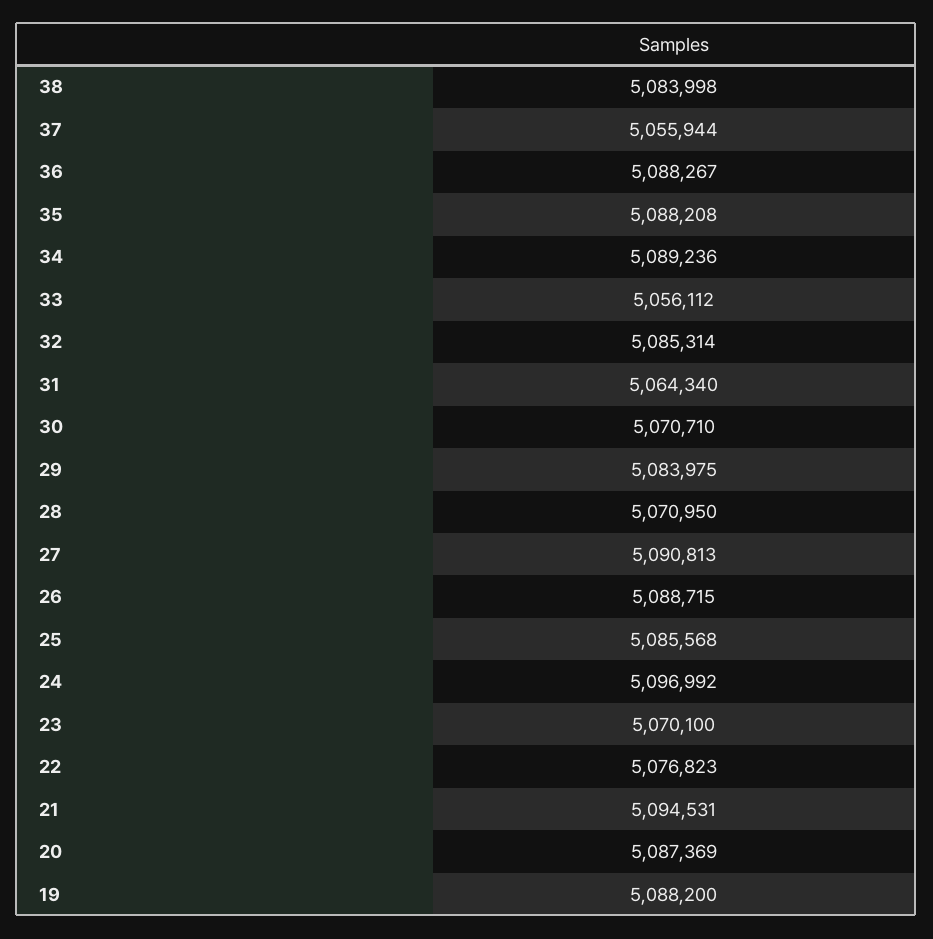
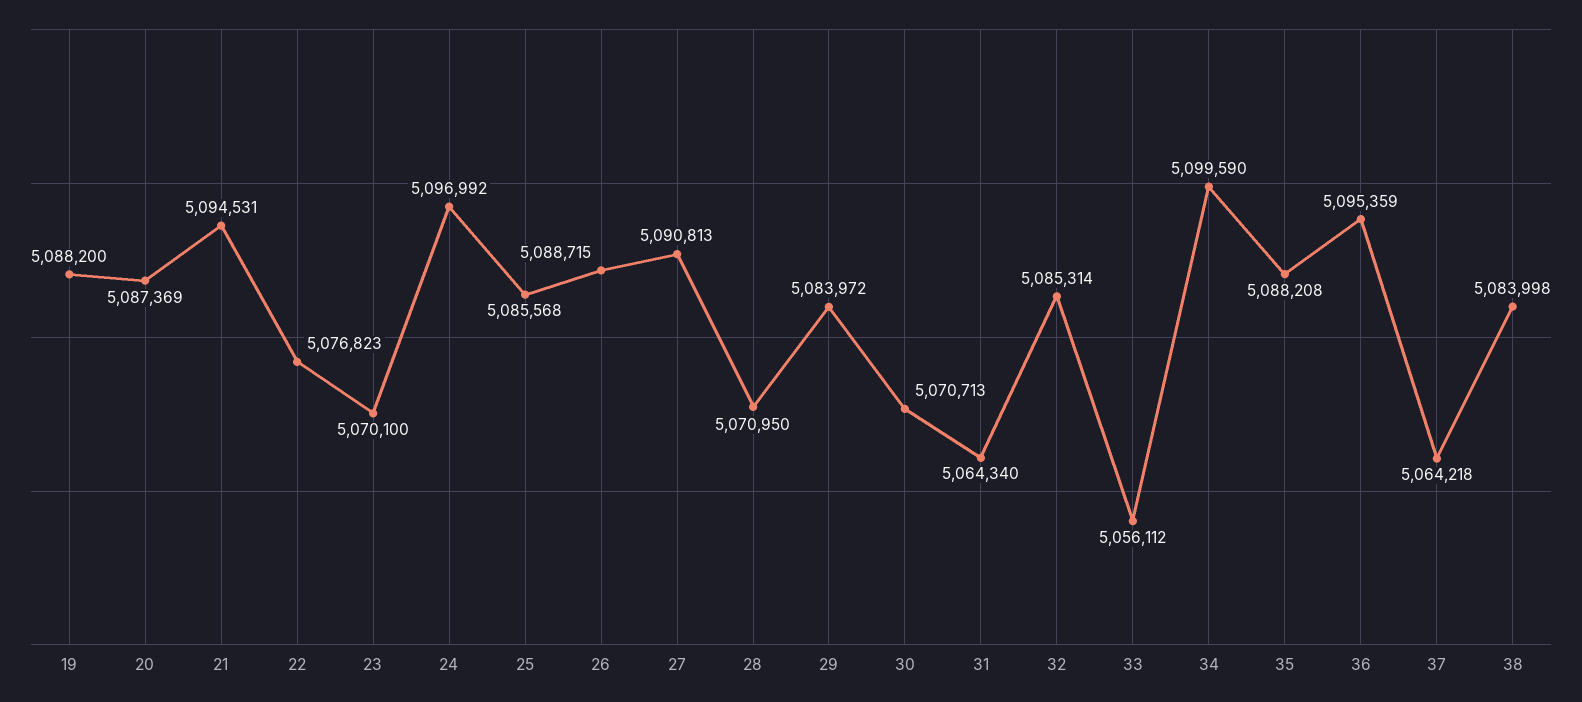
37: 5055944 -> 5064218
36: 5088267 -> 5095359
34: 5089236 -> 5099590
30: 5070710 -> 5070713
29: 5083975 -> 5083972

